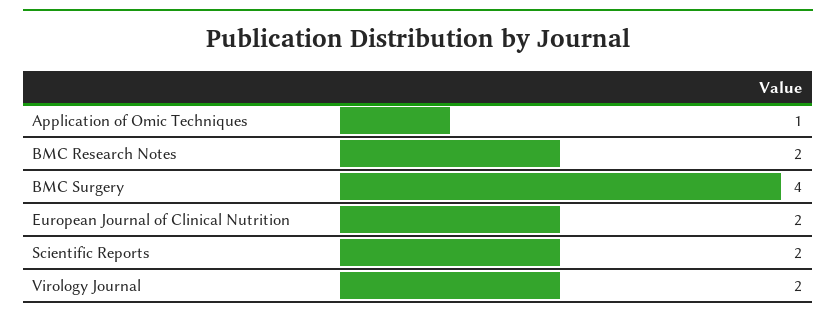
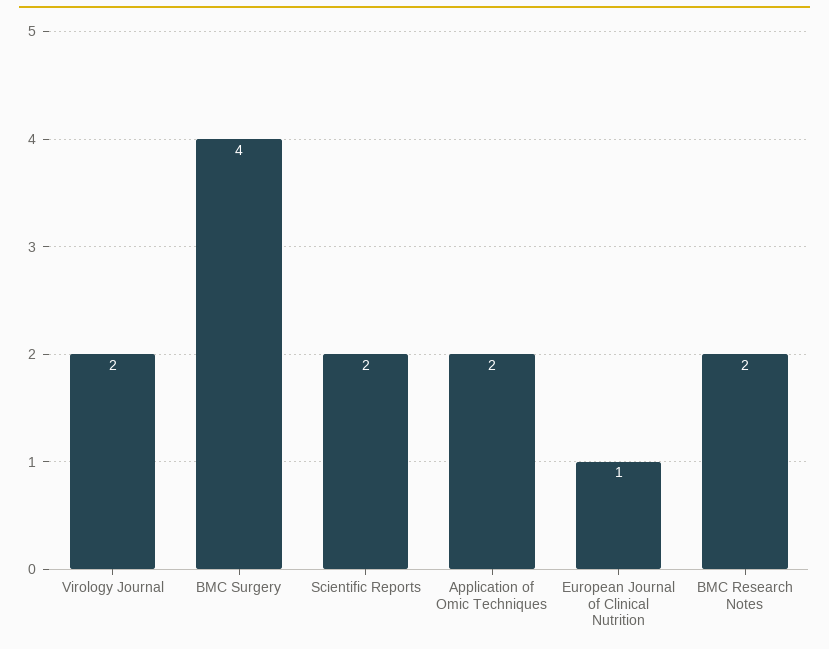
Application of Omic Techniques: 1 -> 2
European Journal of Clinical Nutrition: 2 -> 1

